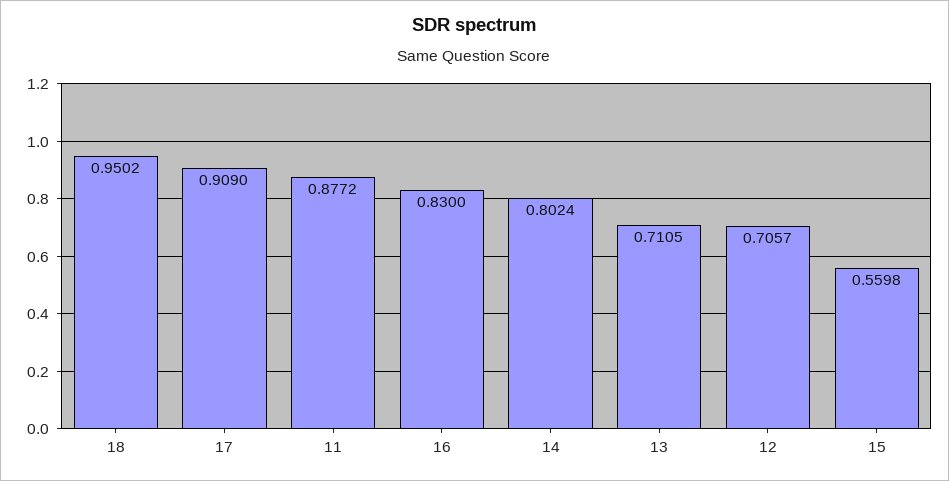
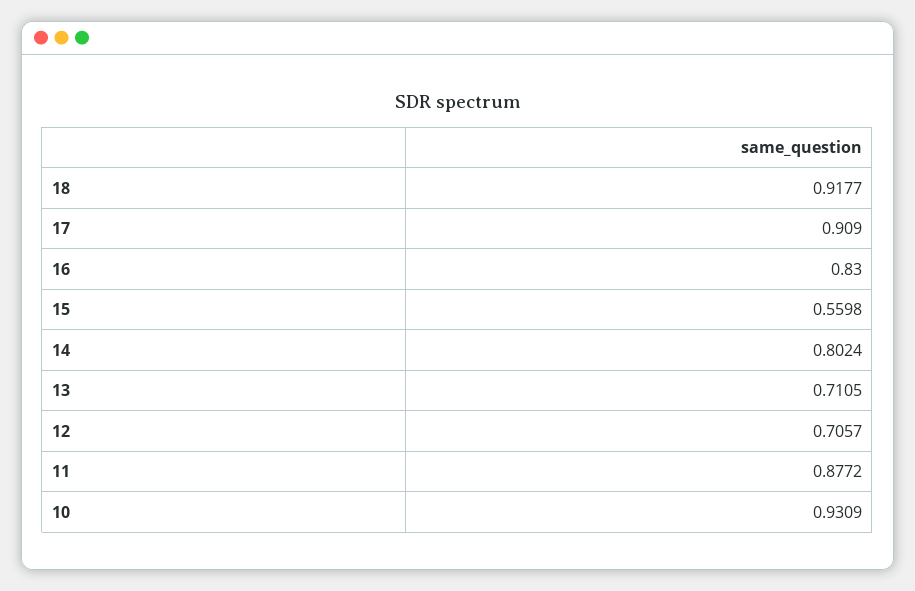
18: 0.9502 -> 0.9177
10: none -> 0.9309

